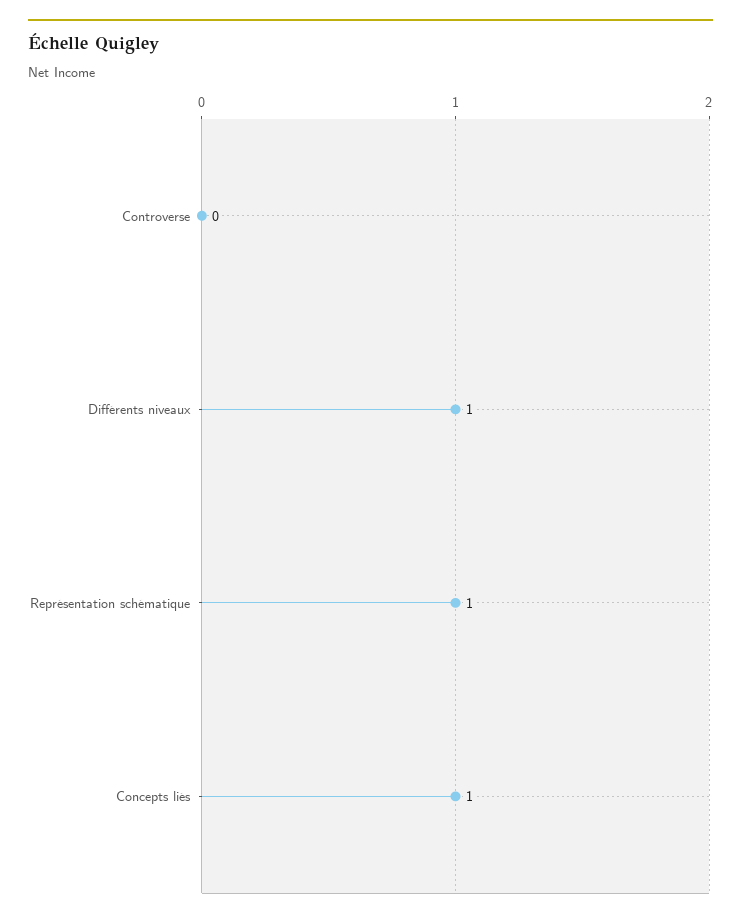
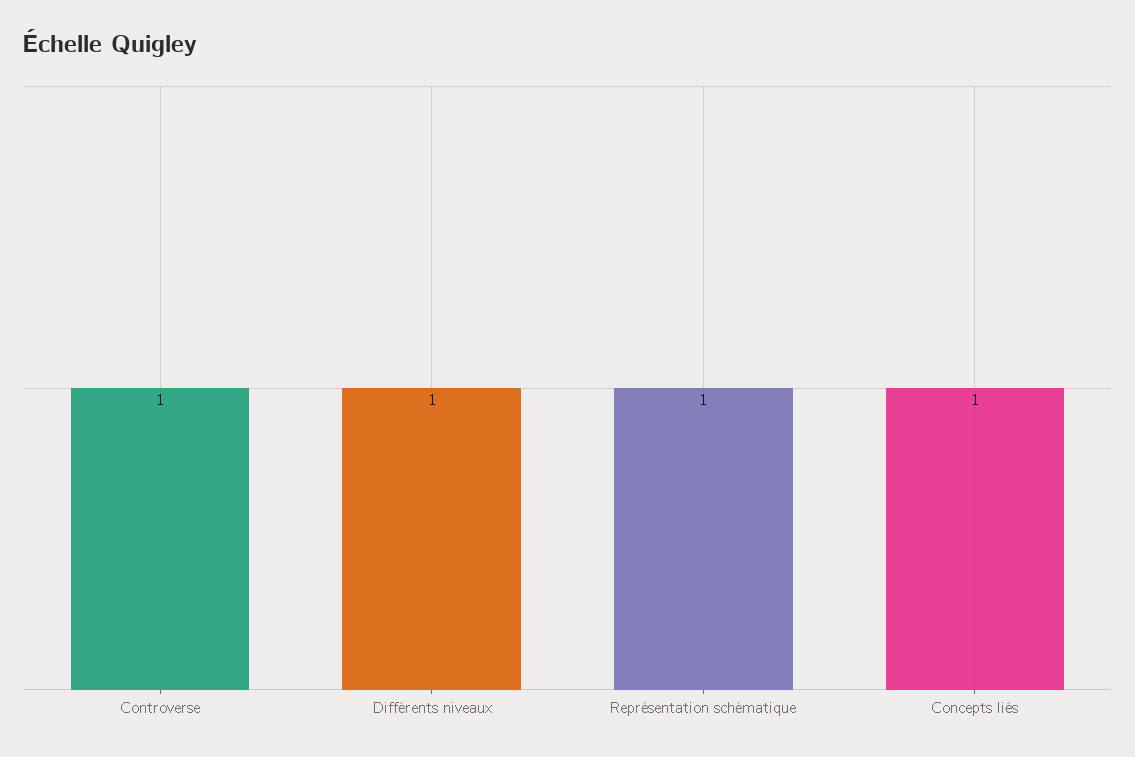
Controverse: 0 -> 1

